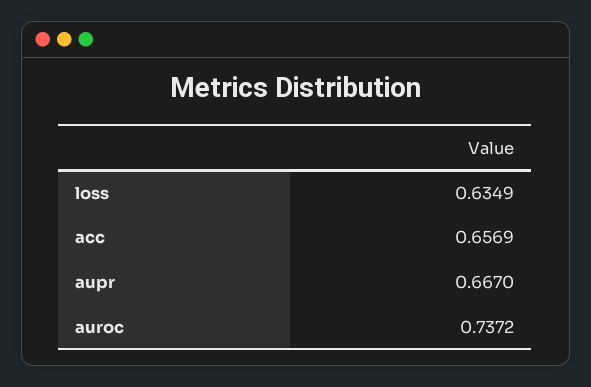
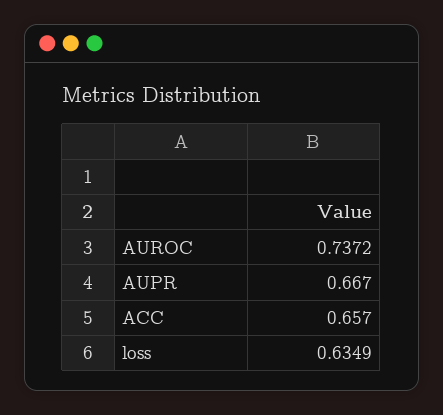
acc: 0.6569 -> 0.657

